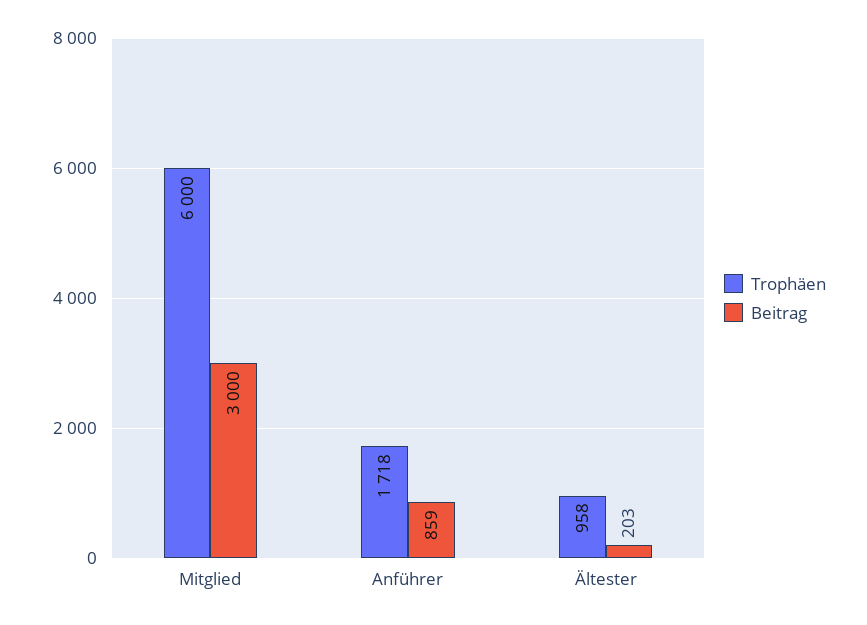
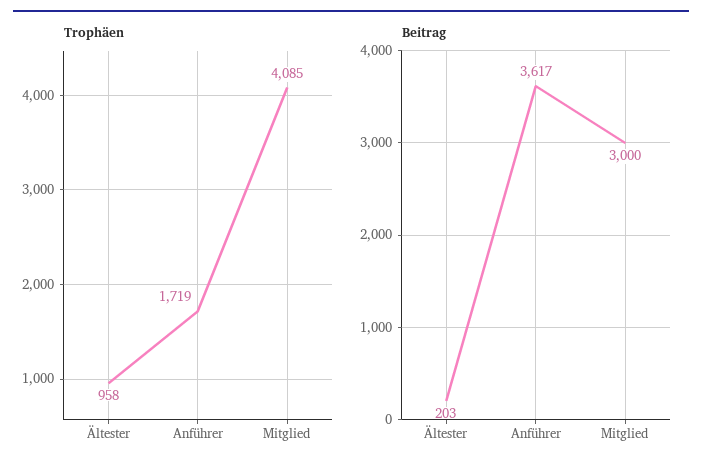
Trophäen, Mitglied: 6000 -> 4085
Trophäen, Anführer: 1718 -> 1719
Beitrag, Anführer: 859 -> 3617

